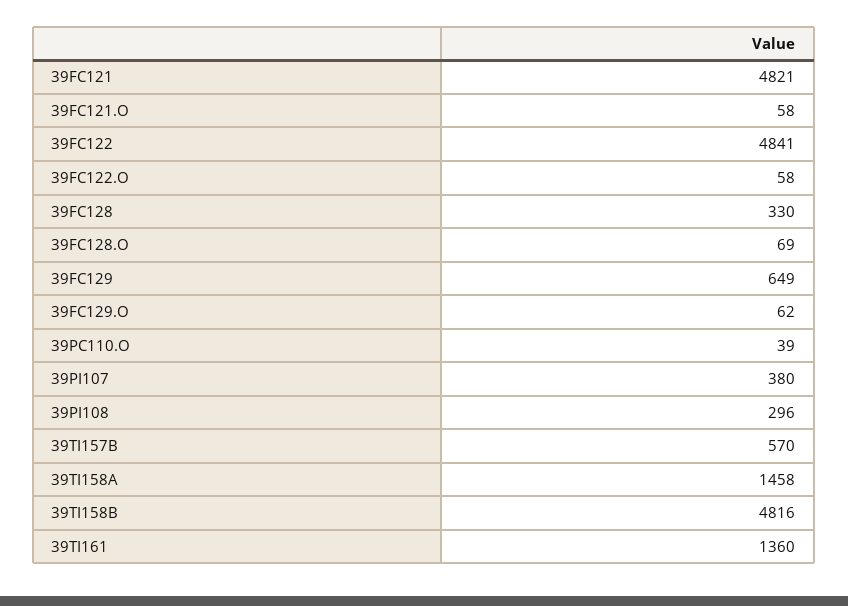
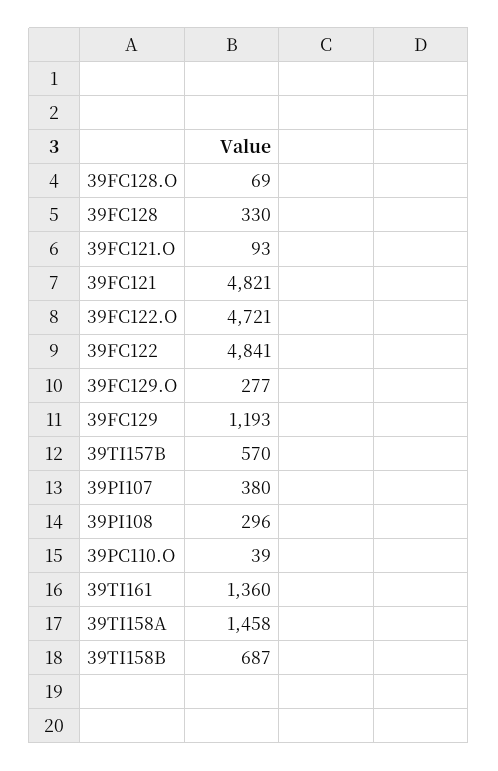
39FC121.O: 58 -> 93
39FC122.O: 58 -> 4721
39FC129: 649 -> 1193
39FC129.O: 62 -> 277
39TI158B: 4816 -> 687

